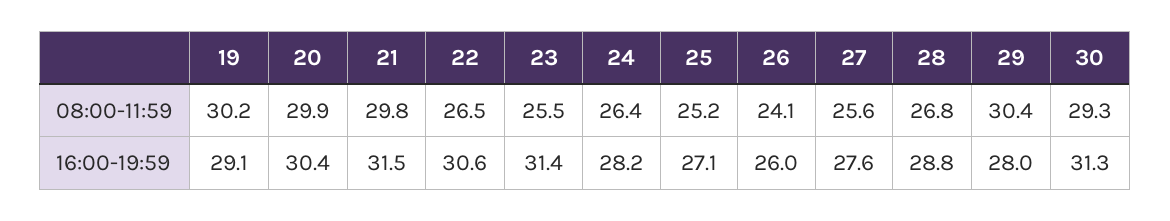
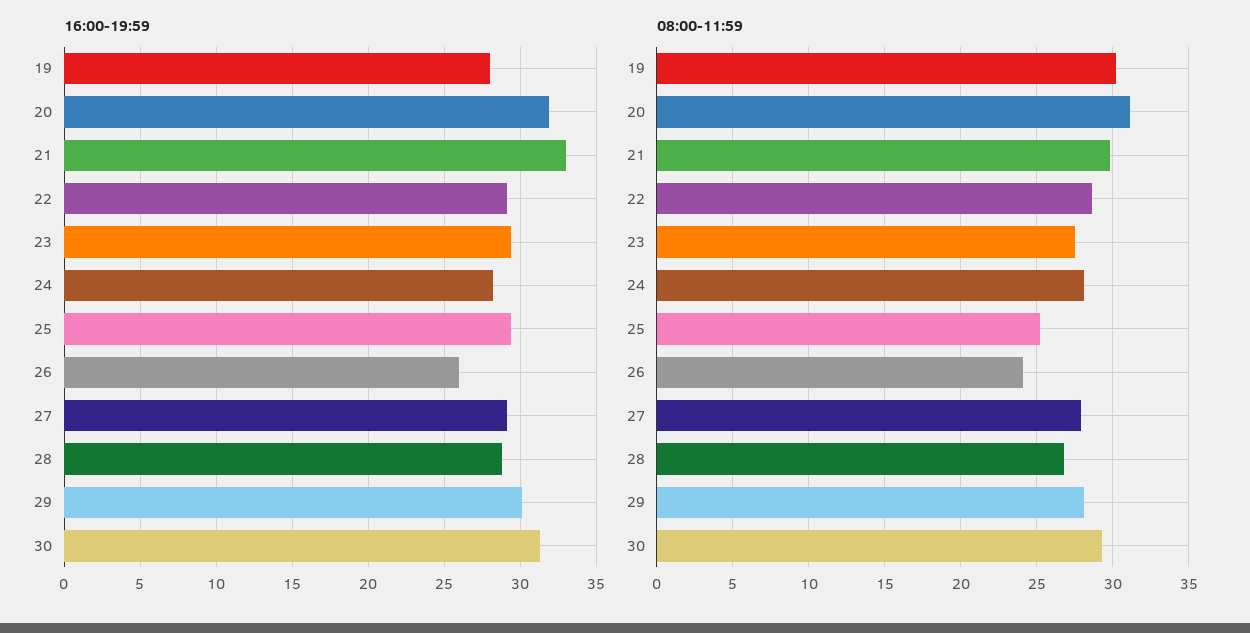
08:00-11:59, 20: 29.9 -> 31
08:00-11:59, 22: 26.5 -> 28.5
08:00-11:59, 23: 25.5 -> 27.5
08:00-11:59, 24: 26.4 -> 28
08:00-11:59, 27: 25.6 -> 28
08:00-11:59, 29: 30.4 -> 28
16:00-19:59, 19: 29.1 -> 28
16:00-19:59, 20: 30.4 -> 32
16:00-19:59, 21: 31.5 -> 33
16:00-19:59, 22: 30.6 -> 29
16:00-19:59, 23: 31.4 -> 29.5
16:00-19:59, 25: 27.1 -> 29.5
16:00-19:59, 27: 27.6 -> 29
16:00-19:59, 29: 28 -> 30

